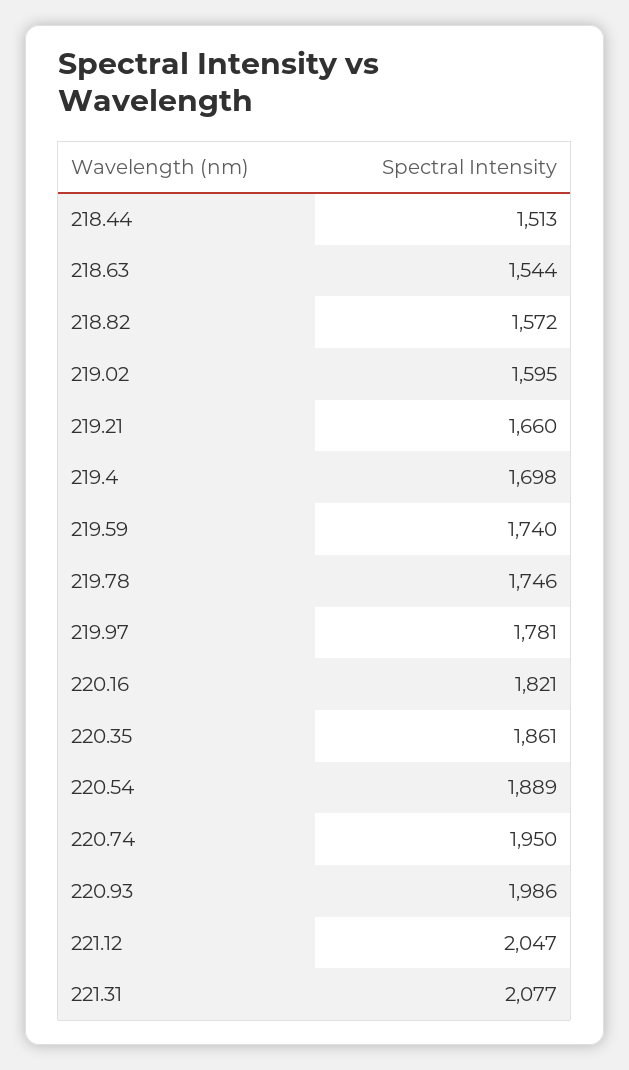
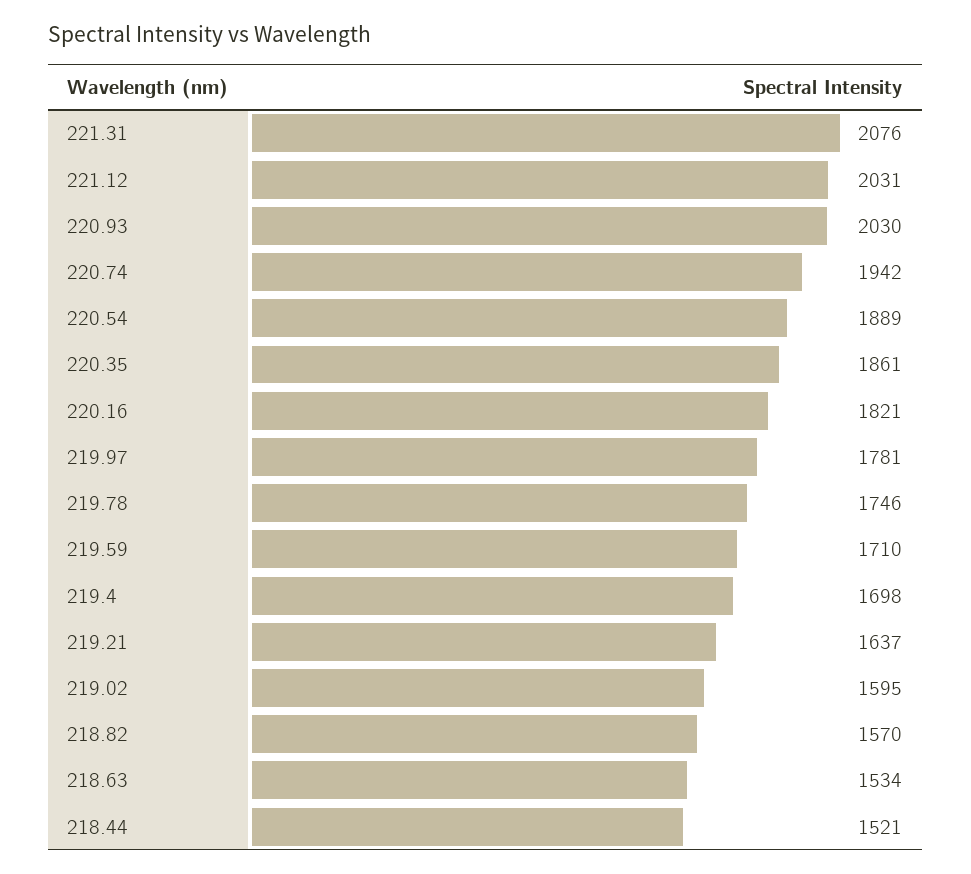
218.44: 1513 -> 1521
218.63: 1544 -> 1534
218.82: 1572 -> 1570
219.21: 1660 -> 1637
219.59: 1740 -> 1710
220.74: 1950 -> 1942
220.93: 1986 -> 2030
221.12: 2047 -> 2031
221.31: 2077 -> 2076

